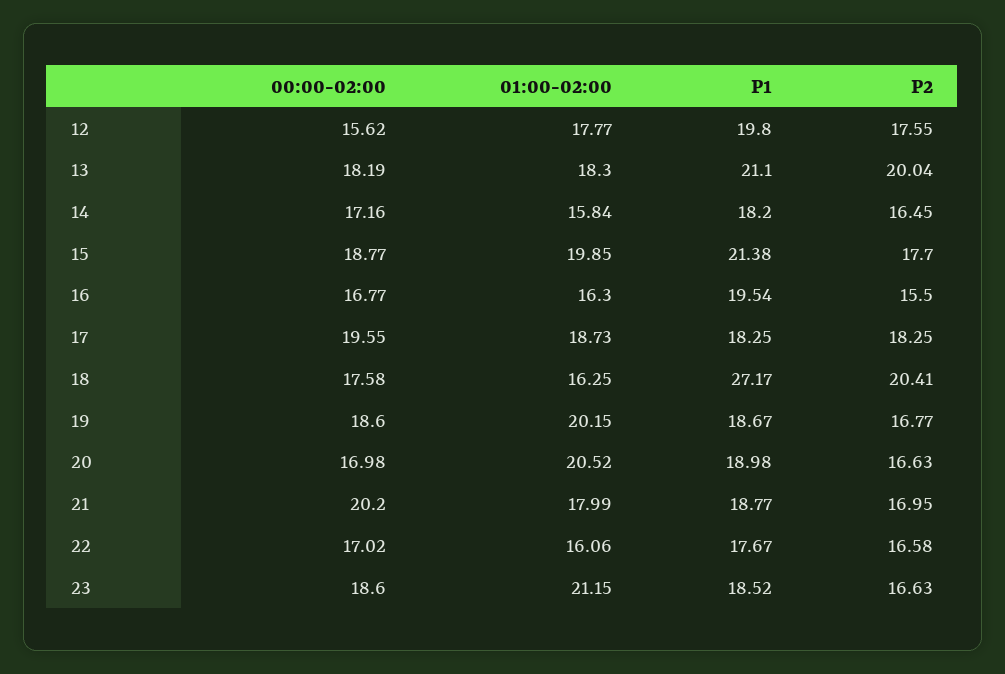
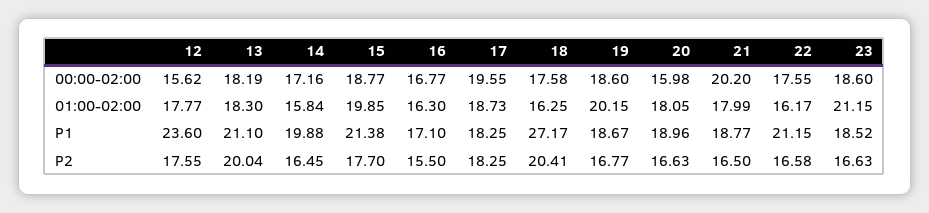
P1, 12: 19.8 -> 23.6
P1, 14: 18.2 -> 19.88
P1, 16: 19.54 -> 17.1
00:00-02:00, 20: 16.98 -> 15.98
01:00-02:00, 20: 20.52 -> 18.05
P1, 20: 18.98 -> 18.96
P2, 21: 16.95 -> 16.5
00:00-02:00, 22: 17.02 -> 17.55
01:00-02:00, 22: 16.06 -> 16.17
P1, 22: 17.67 -> 21.15

